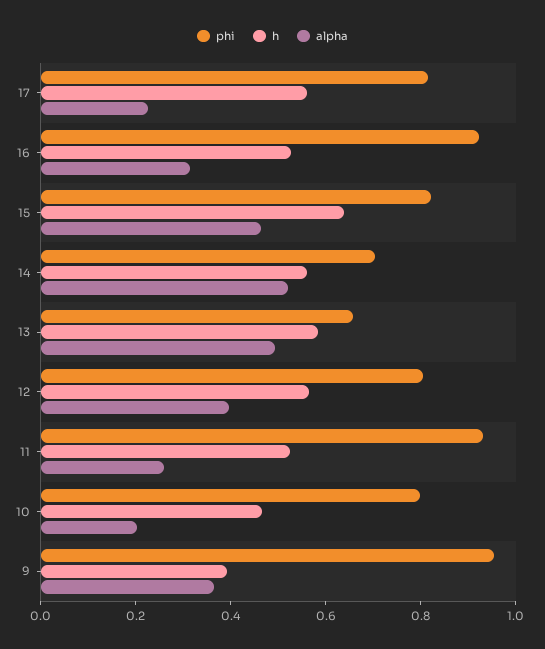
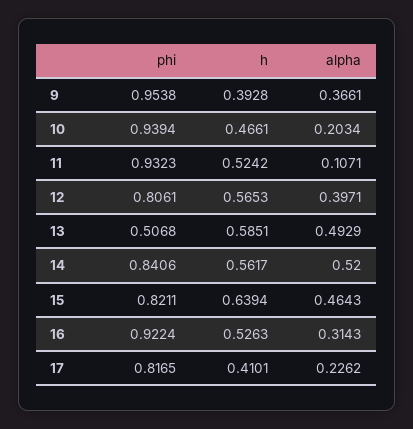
h, 17: 0.55 -> 0.4101
phi, 14: 0.7 -> 0.8406
phi, 13: 0.65 -> 0.5068
alpha, 11: 0.25 -> 0.1071
phi, 10: 0.8 -> 0.9394

